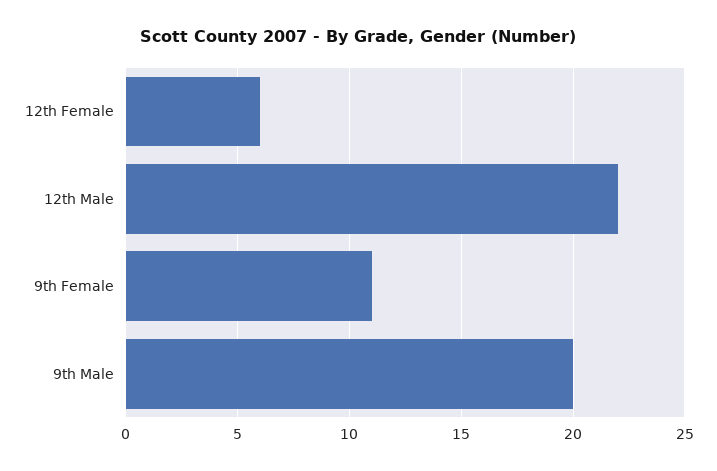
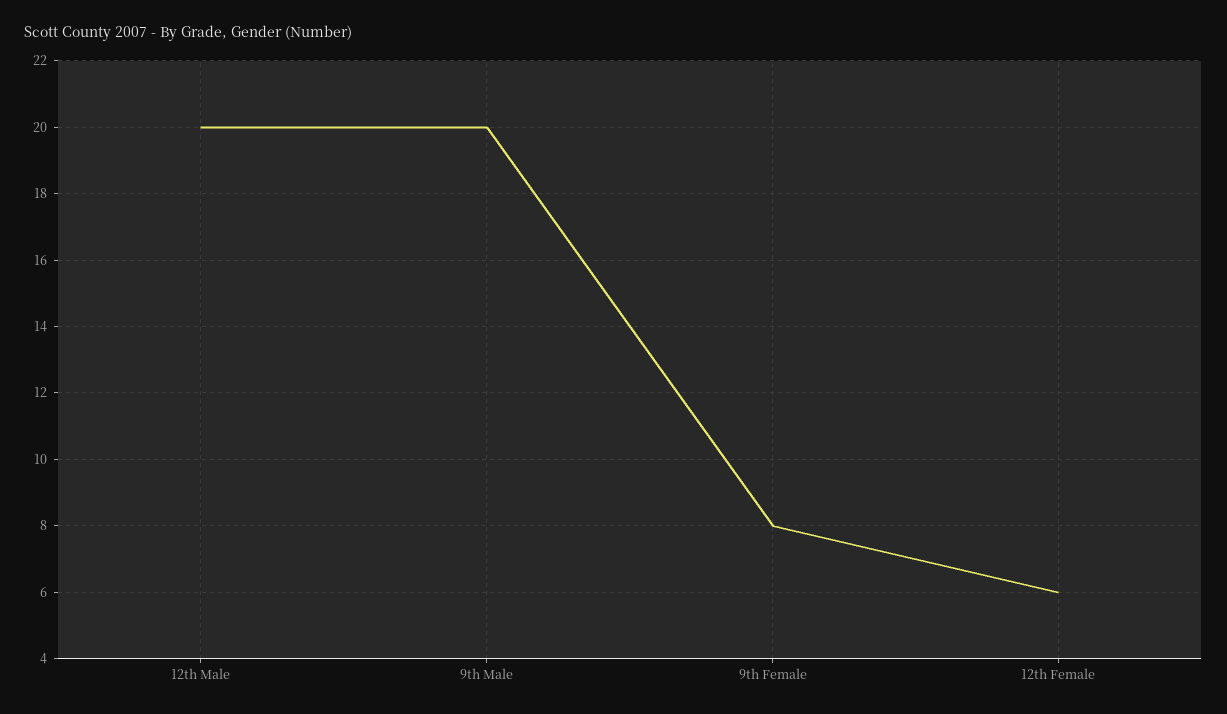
12th Male: 22 -> 20
9th Female: 11 -> 8

